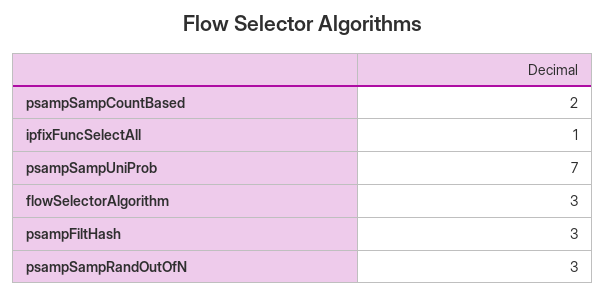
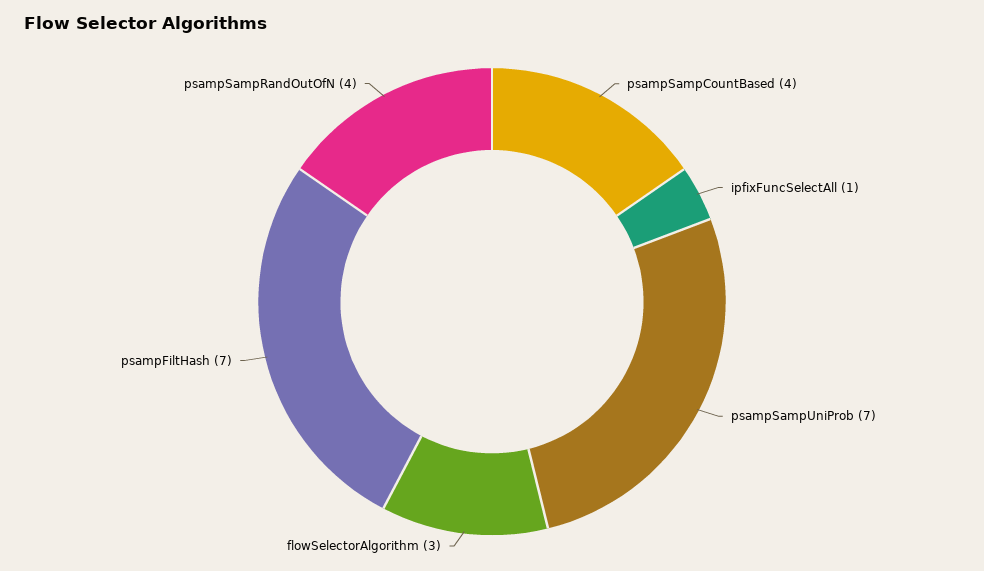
psampSampCountBased: 2 -> 4
psampFiltHash: 3 -> 7
psampSampRandOutOfN: 3 -> 4

